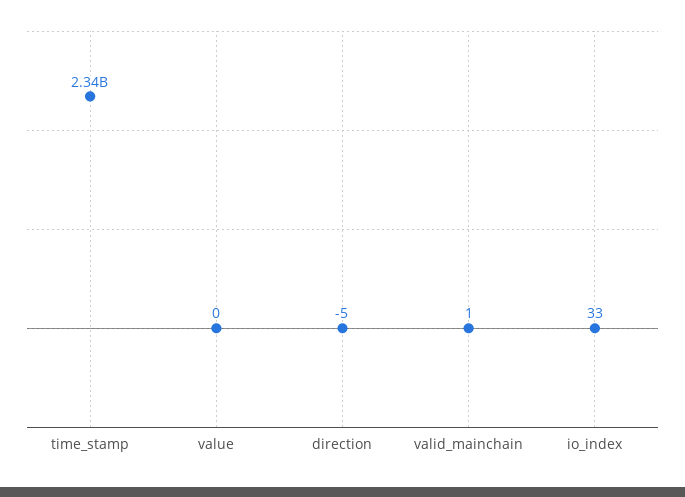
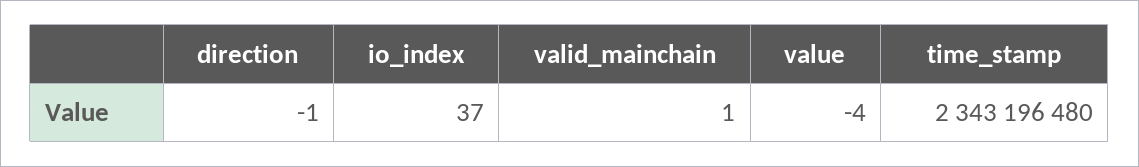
value: 0 -> -4
direction: -5 -> -1
io_index: 33 -> 37

